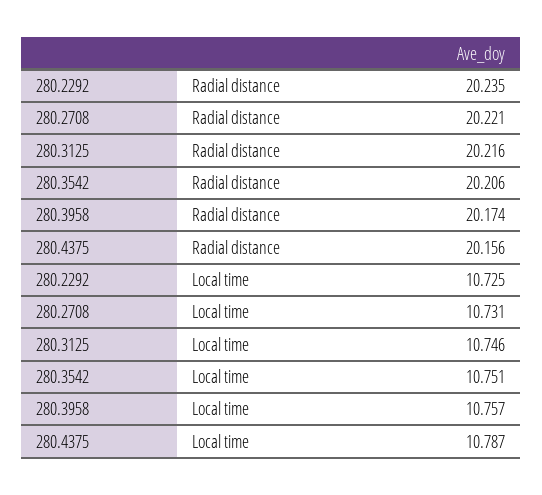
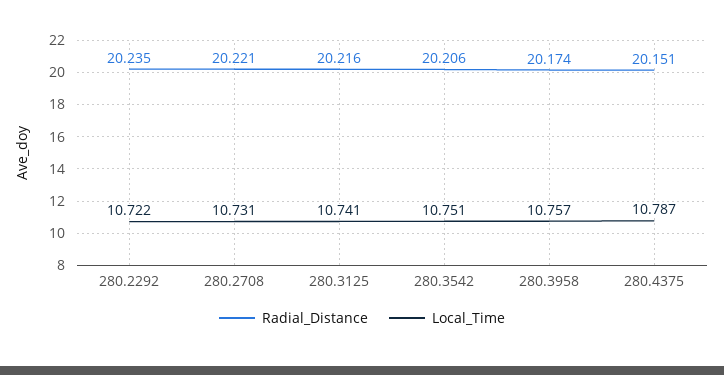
Radial distance, 280.4375: 20.156 -> 20.151
Local time, 280.2292: 10.725 -> 10.722
Local time, 280.3125: 10.746 -> 10.741

